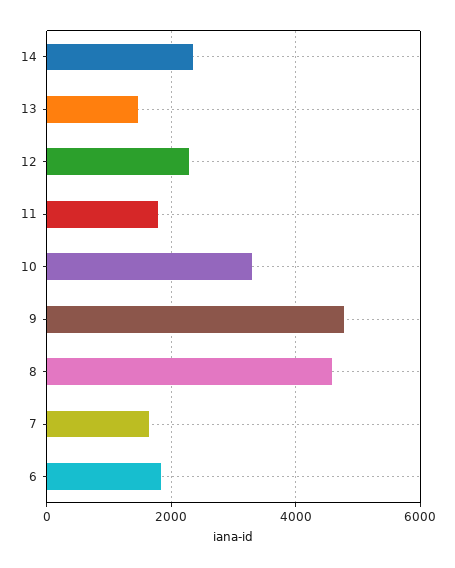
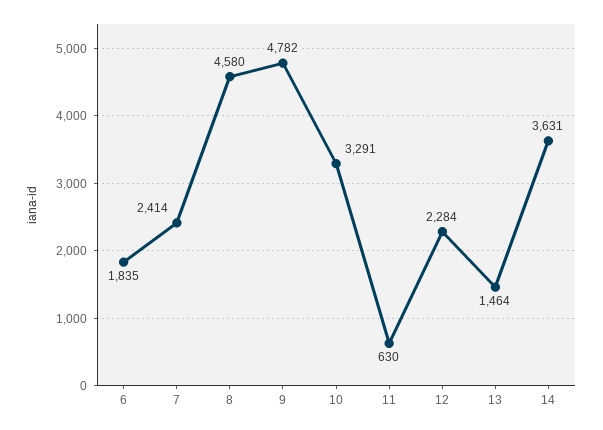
14: 2400 -> 3631
11: 1800 -> 630
7: 1600 -> 2414

